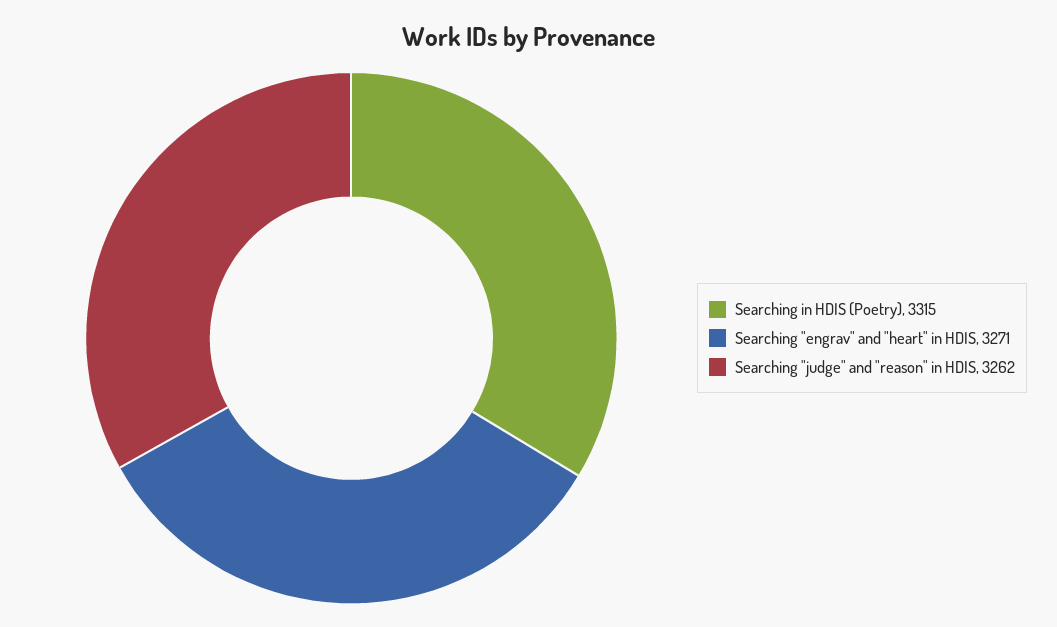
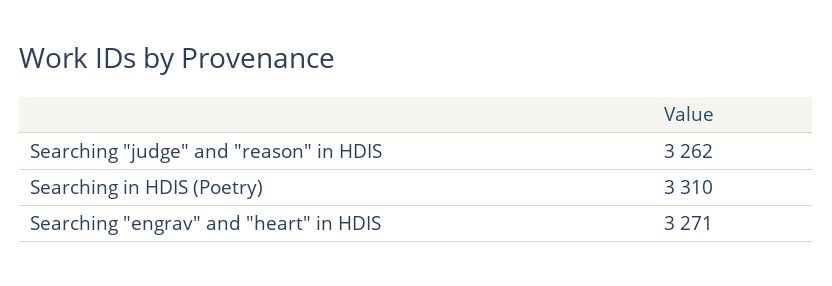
Searching in HDIS (Poetry): 3315 -> 3310

